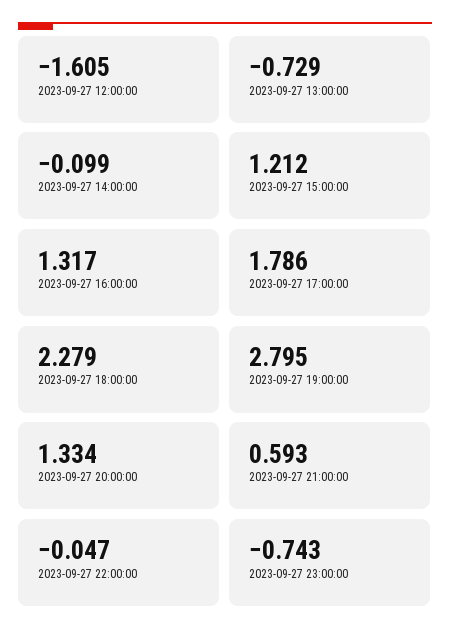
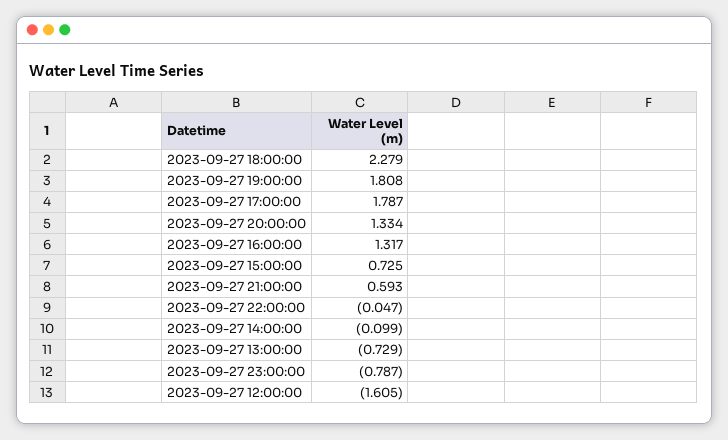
2023-09-27 15:00:00: 1.212 -> 0.725
2023-09-27 17:00:00: 1.786 -> 1.787
2023-09-27 19:00:00: 2.795 -> 1.808
2023-09-27 23:00:00: -0.743 -> -0.787

